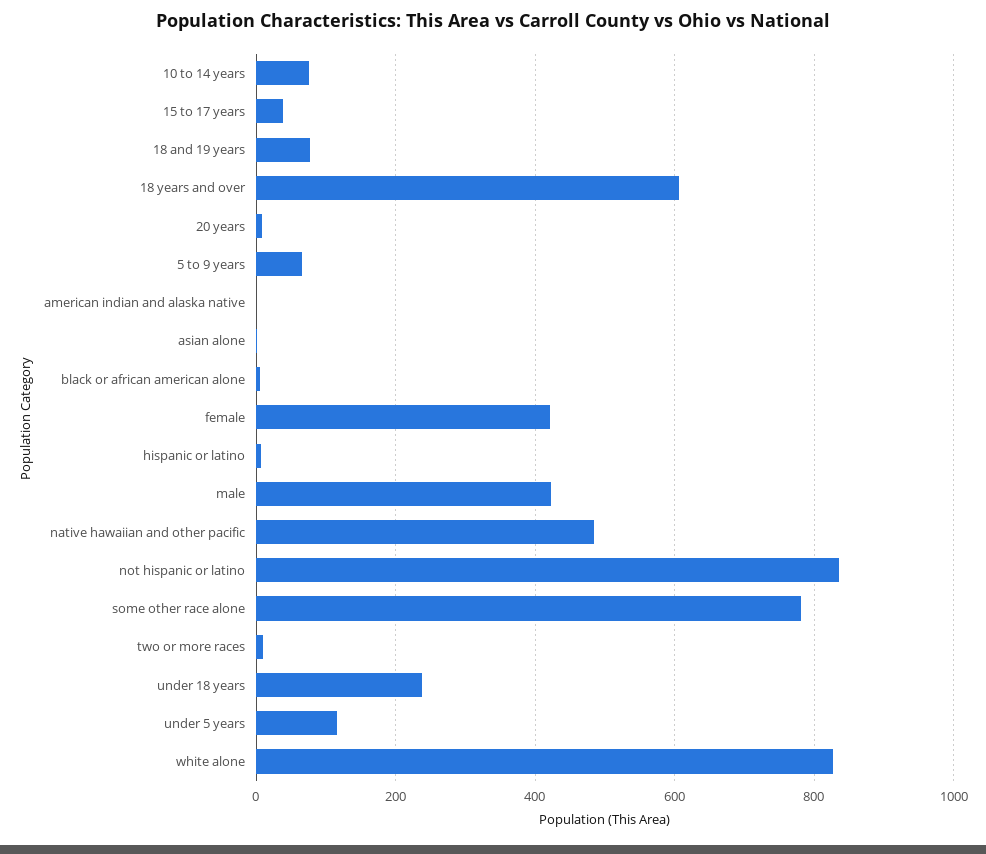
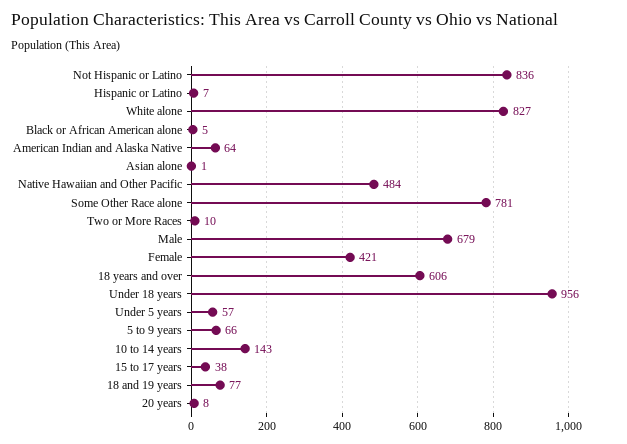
10 to 14 years: 80 -> 143
american indian and alaska native: 0 -> 64
male: 420 -> 679
under 18 years: 240 -> 956
under 5 years: 120 -> 57

